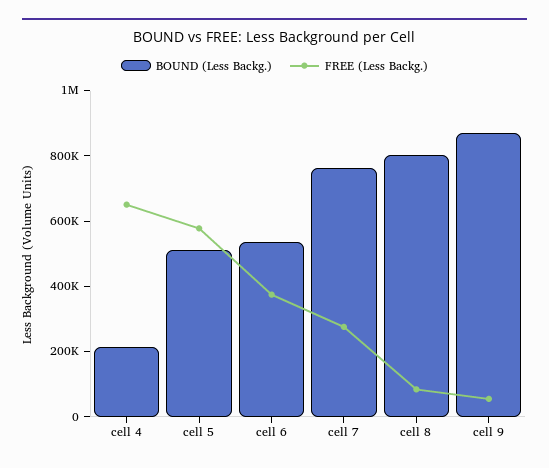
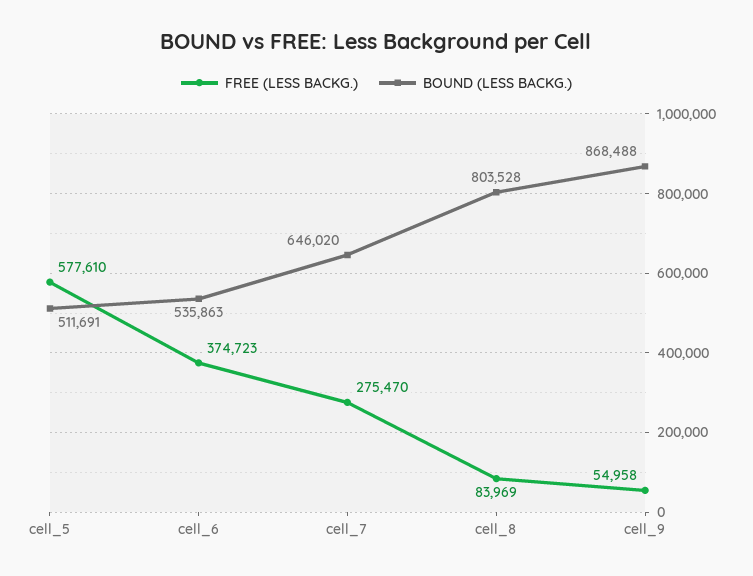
BOUND (Less Backg.), cell 4: 200000 -> none
FREE (Less Backg.), cell 4: 650000 -> none
BOUND (Less Backg.), cell 7: 750000 -> 646020

